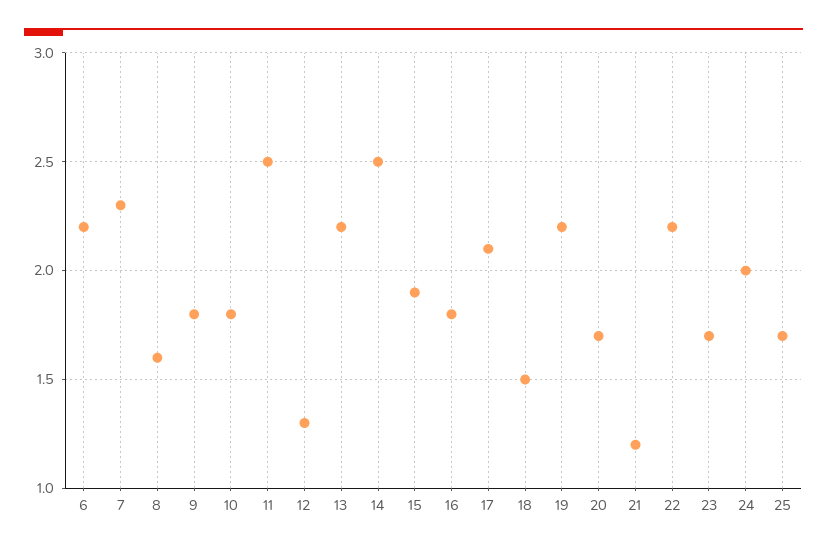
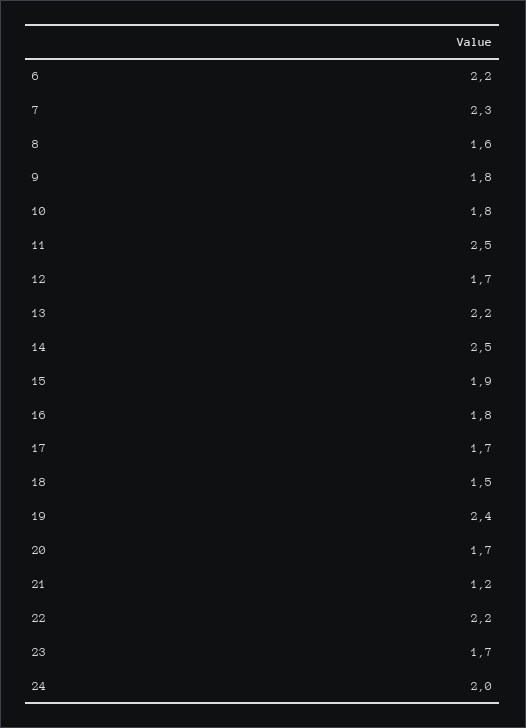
12: 1.3 -> 1.7
17: 2.1 -> 1.7
19: 2.2 -> 2.4
25: 1.7 -> none

